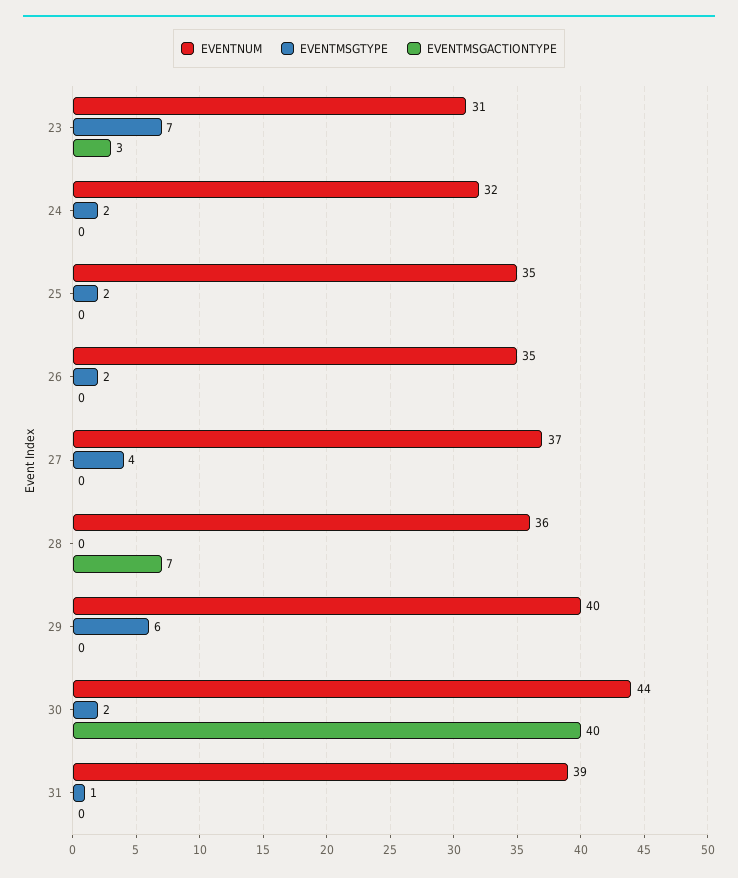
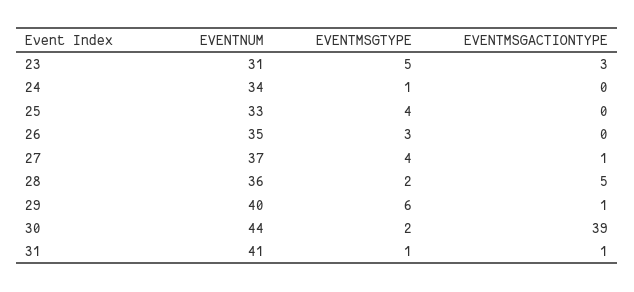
EVENTMSGTYPE, 23: 7 -> 5
EVENTNUM, 24: 32 -> 34
EVENTMSGTYPE, 24: 2 -> 1
EVENTNUM, 25: 35 -> 33
EVENTMSGTYPE, 25: 2 -> 4
EVENTMSGTYPE, 26: 2 -> 3
EVENTMSGACTIONTYPE, 27: 0 -> 1
EVENTMSGTYPE, 28: 0 -> 2
EVENTMSGACTIONTYPE, 28: 7 -> 5
EVENTMSGACTIONTYPE, 29: 0 -> 1
EVENTMSGACTIONTYPE, 30: 40 -> 39
EVENTNUM, 31: 39 -> 41
EVENTMSGACTIONTYPE, 31: 0 -> 1

